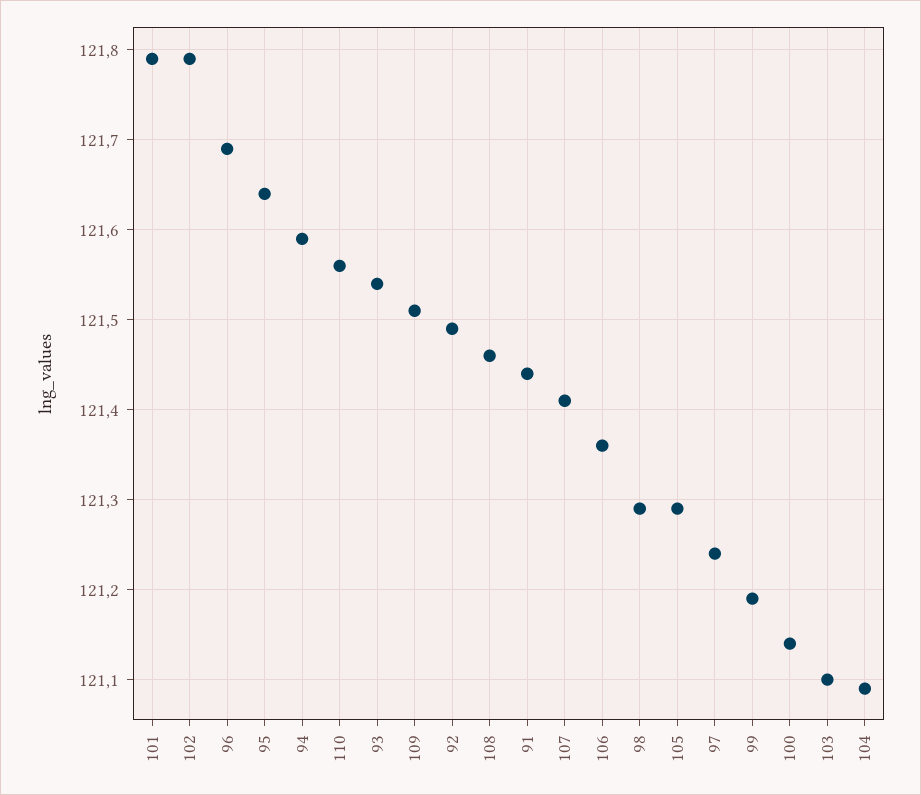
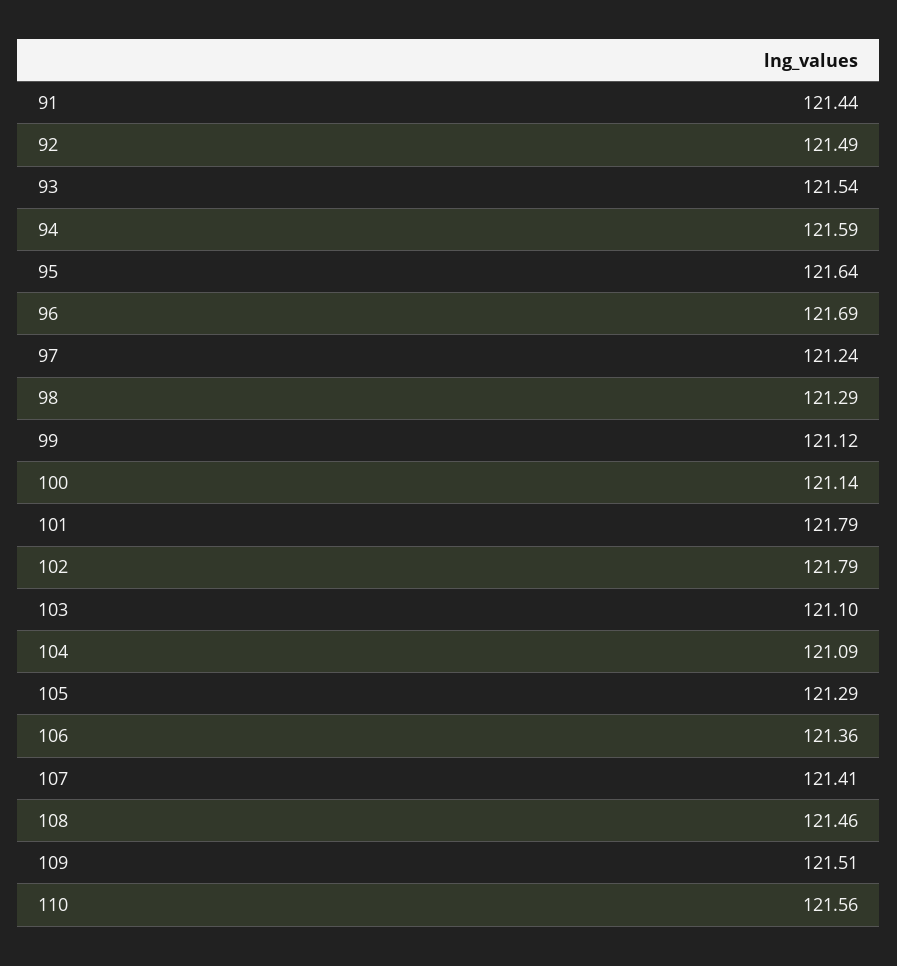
99: 121.19 -> 121.12

